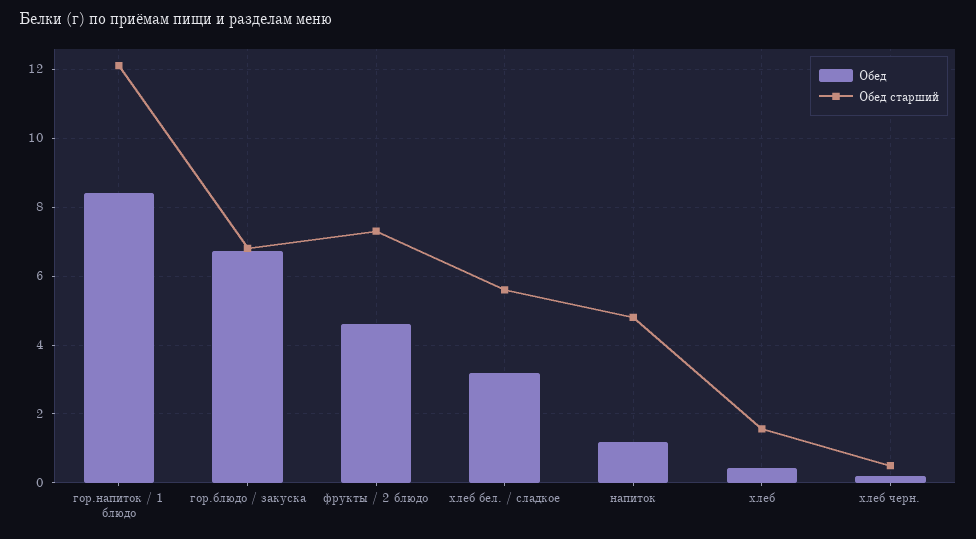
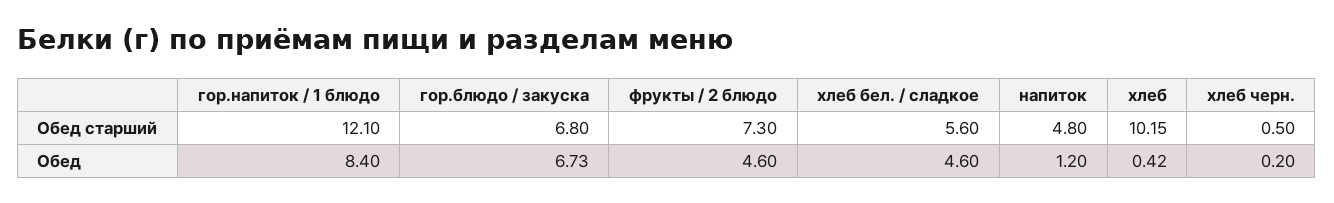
Обед, хлеб бел. / сладкое: 3.2 -> 4.6
Обед старший, хлеб: 1.6 -> 10.15

